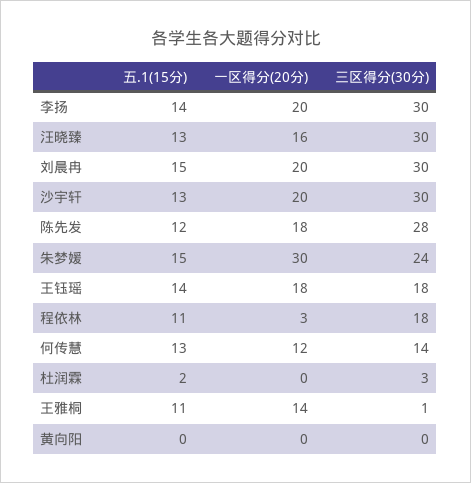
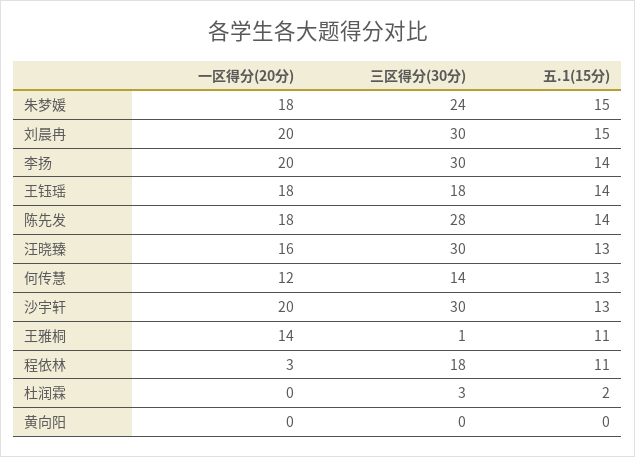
五.1(15分), 陈先发: 12 -> 14
一区得分(20分), 朱梦媛: 30 -> 18

